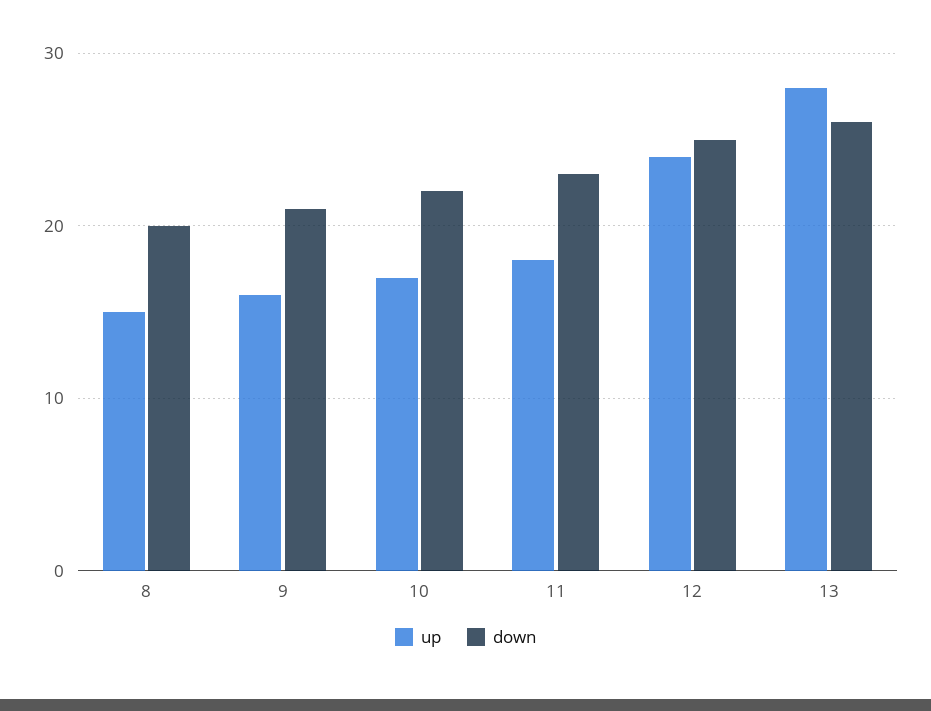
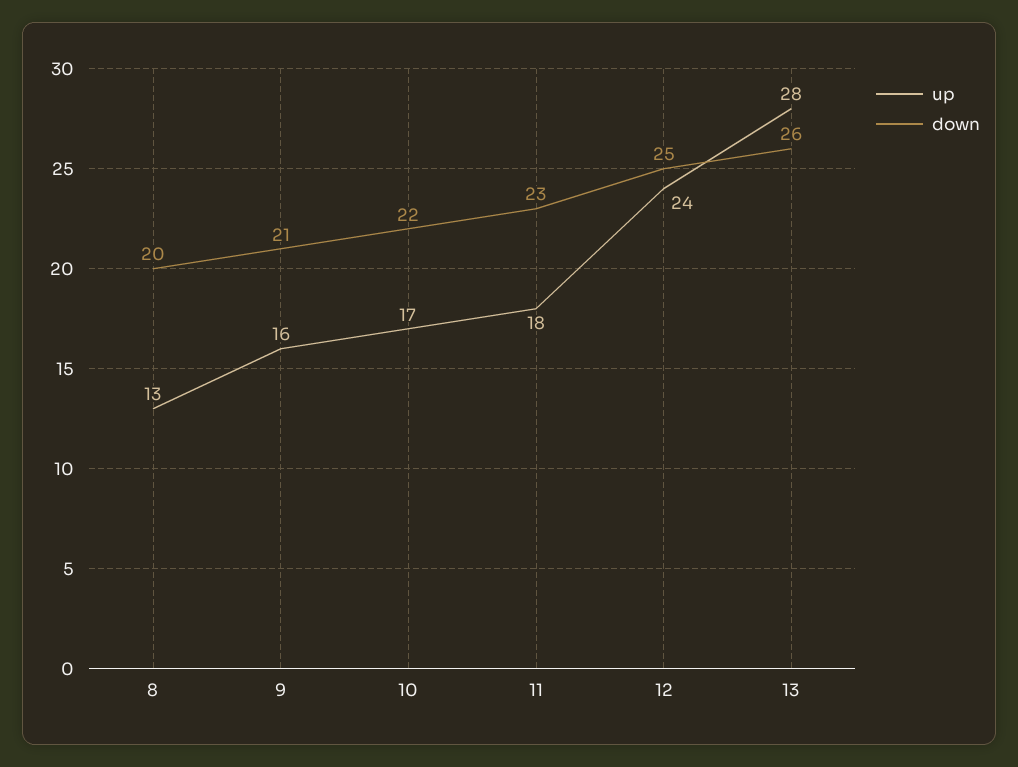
up, 8: 15 -> 13

